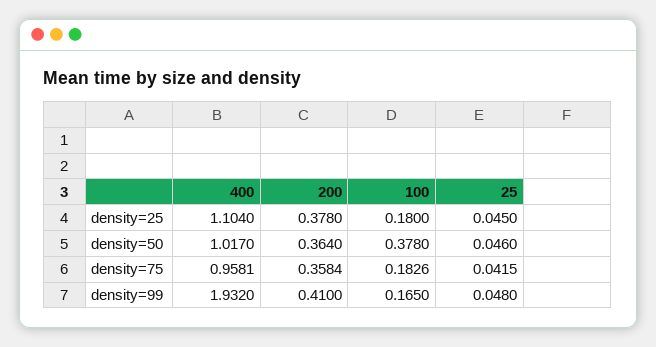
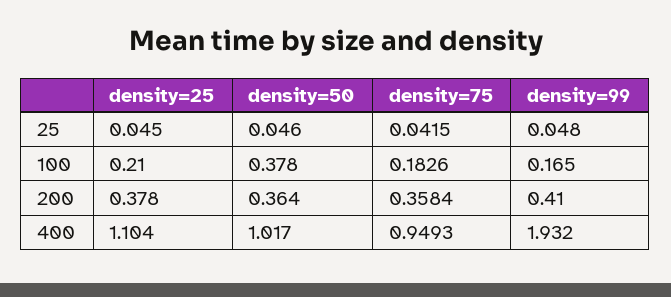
100, density=25: 0.18 -> 0.21
400, density=75: 0.9581 -> 0.9493

